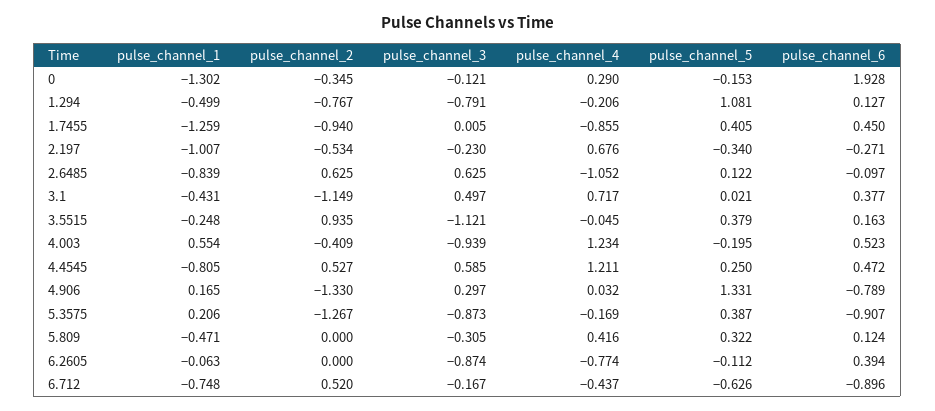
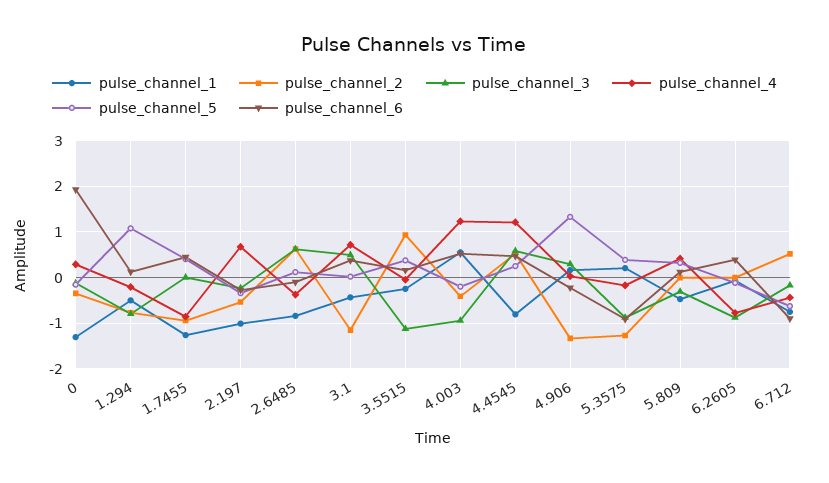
pulse_channel_4, 2.6485: -1.052 -> -0.4
pulse_channel_6, 4.906: -0.789 -> -0.2

